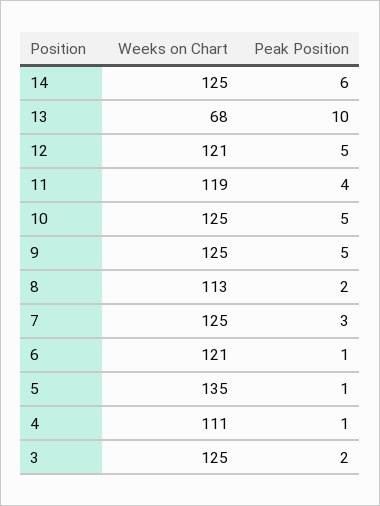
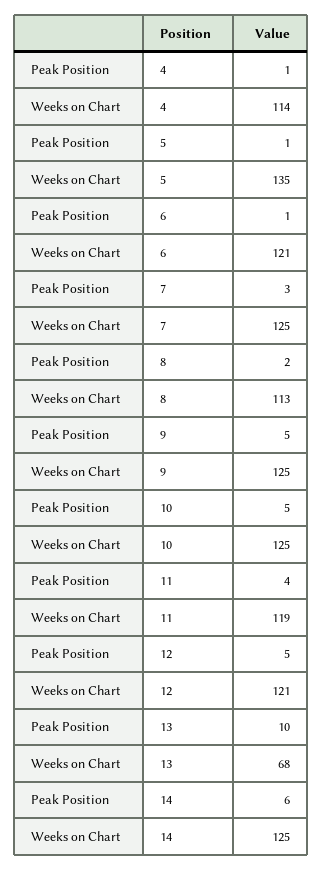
Weeks on Chart, 4: 111 -> 114
Weeks on Chart, 3: 125 -> none
Peak Position, 3: 2 -> none

